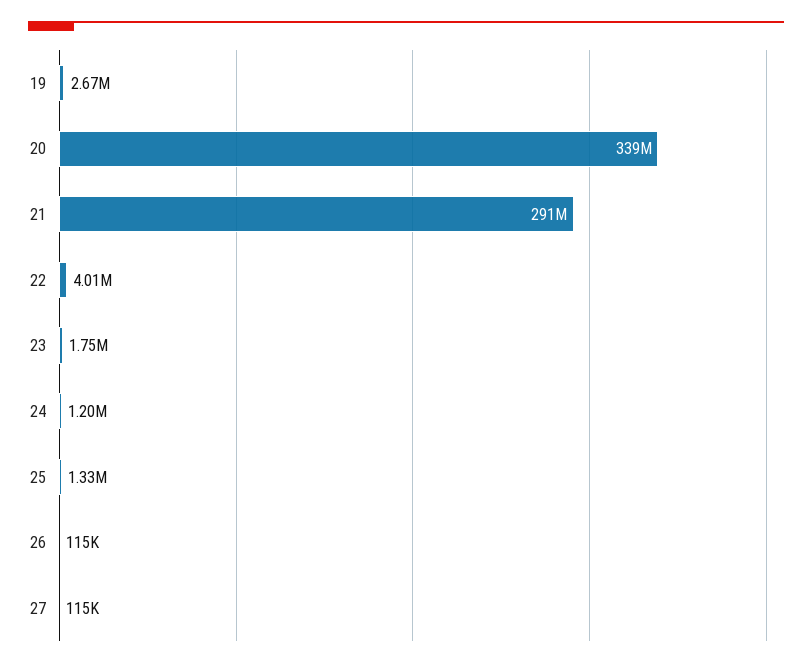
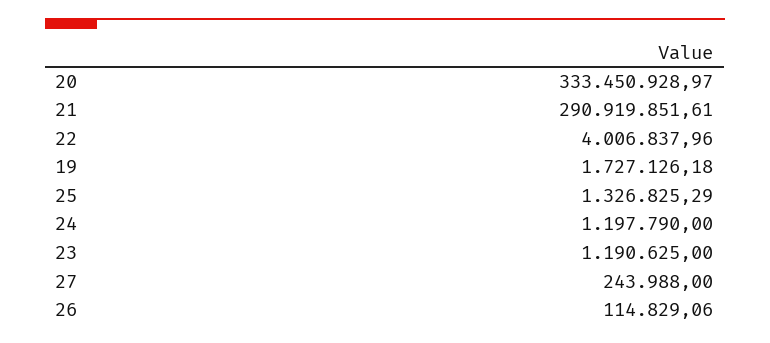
19: 2670000 -> 1727126.18
20: 339000000 -> 333450928.97
23: 1750000 -> 1190625
27: 115000 -> 243988

